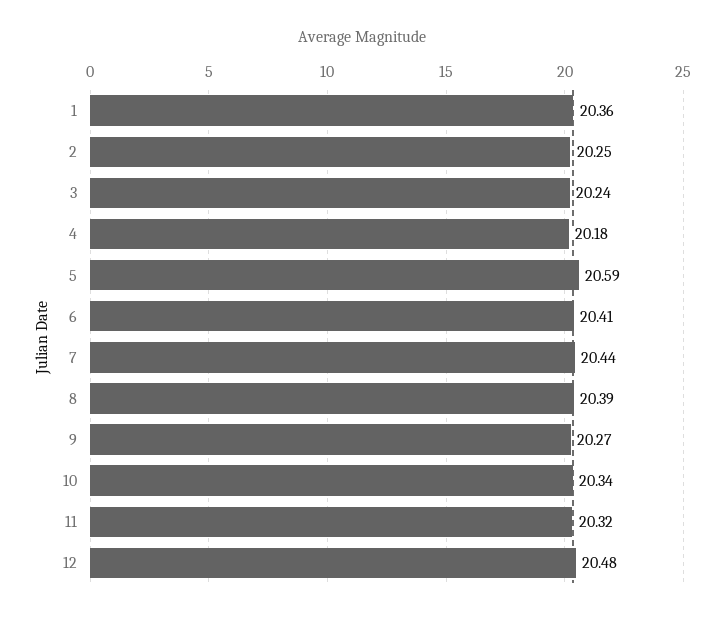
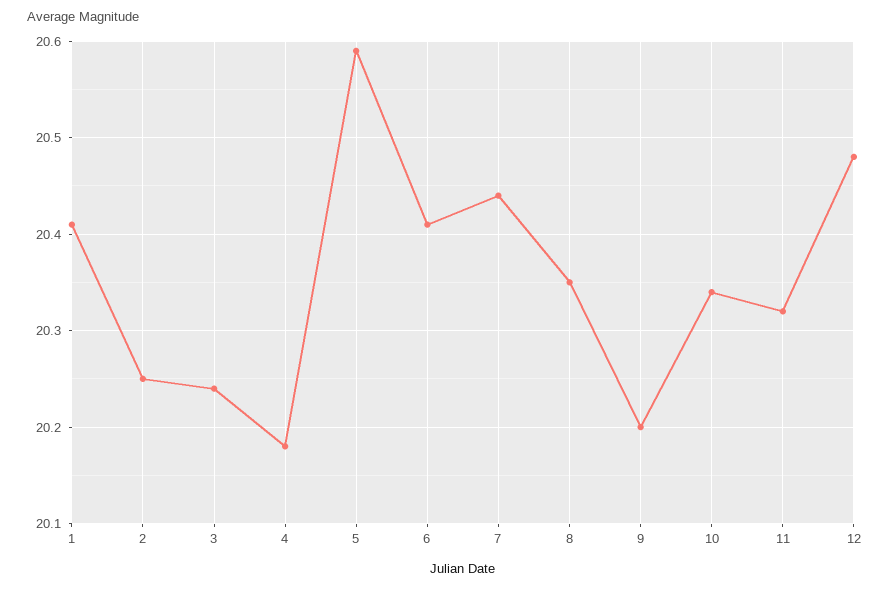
1: 20.36 -> 20.41
8: 20.39 -> 20.35
9: 20.27 -> 20.2

